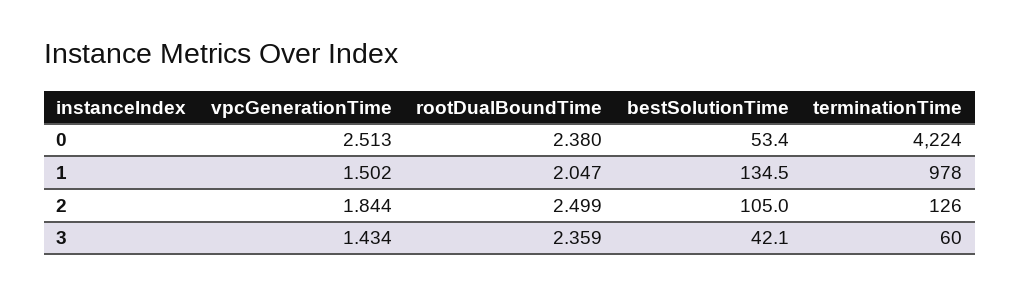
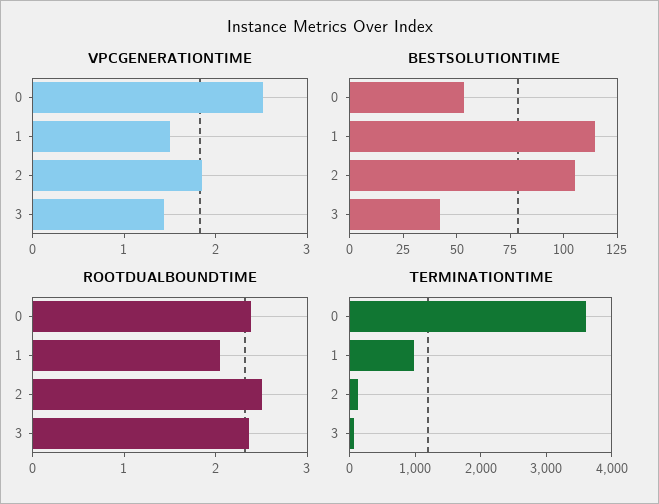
terminationTime, 0: 4224 -> 3600
bestSolutionTime, 1: 134.5 -> 115

